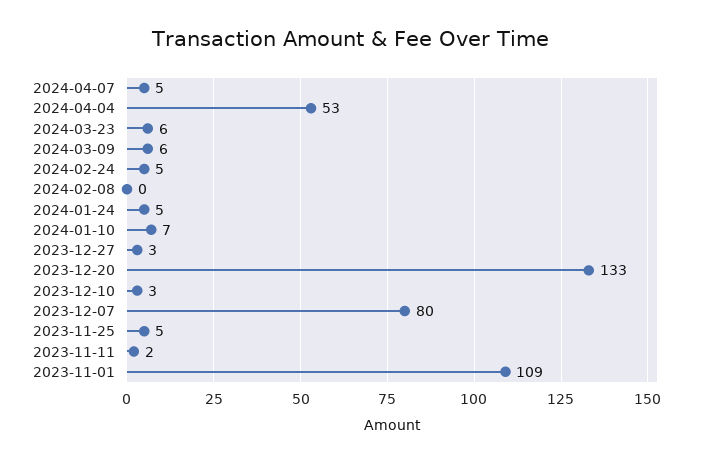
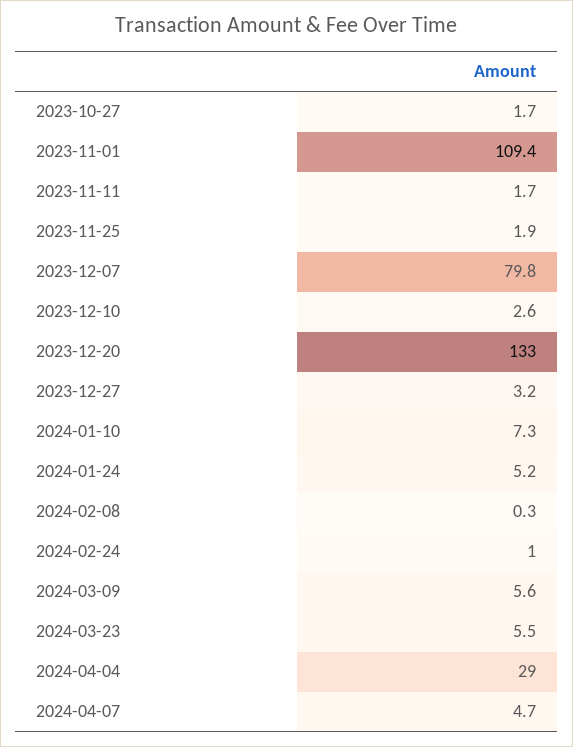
2024-04-04: 53 -> 29
2024-02-24: 5 -> 1
2023-11-25: 5 -> 1.9
2023-10-27: none -> 1.7

